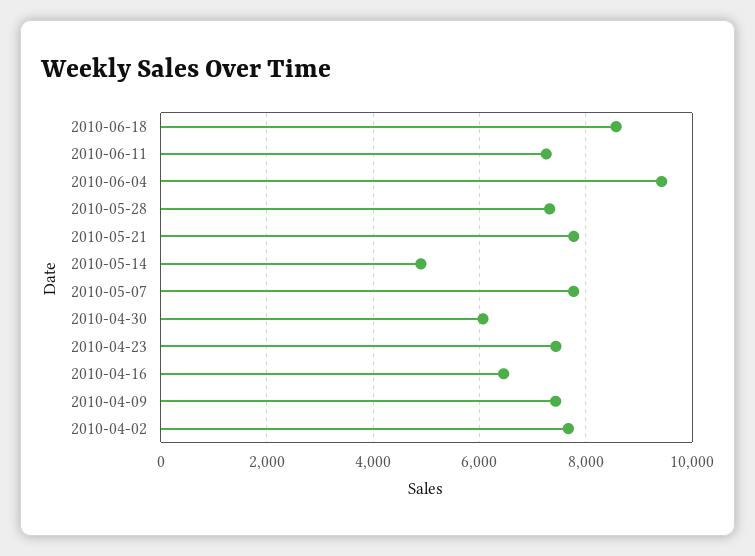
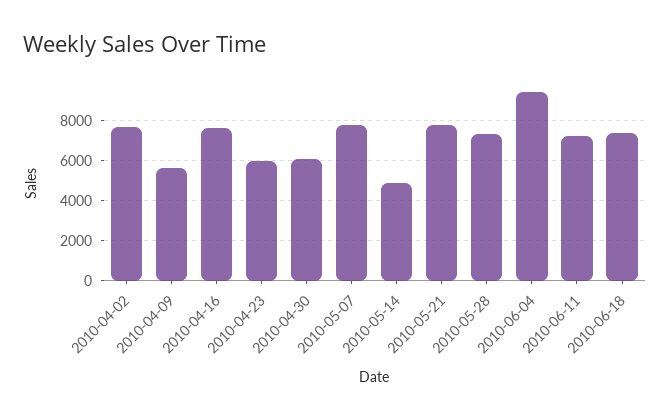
2010-06-18: 8600 -> 7500
2010-04-23: 7400 -> 6000
2010-04-16: 6400 -> 7500
2010-04-09: 7400 -> 5500

